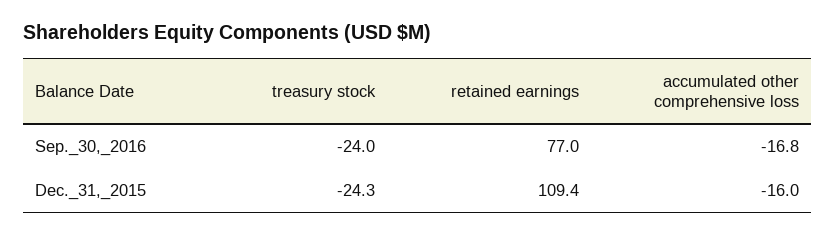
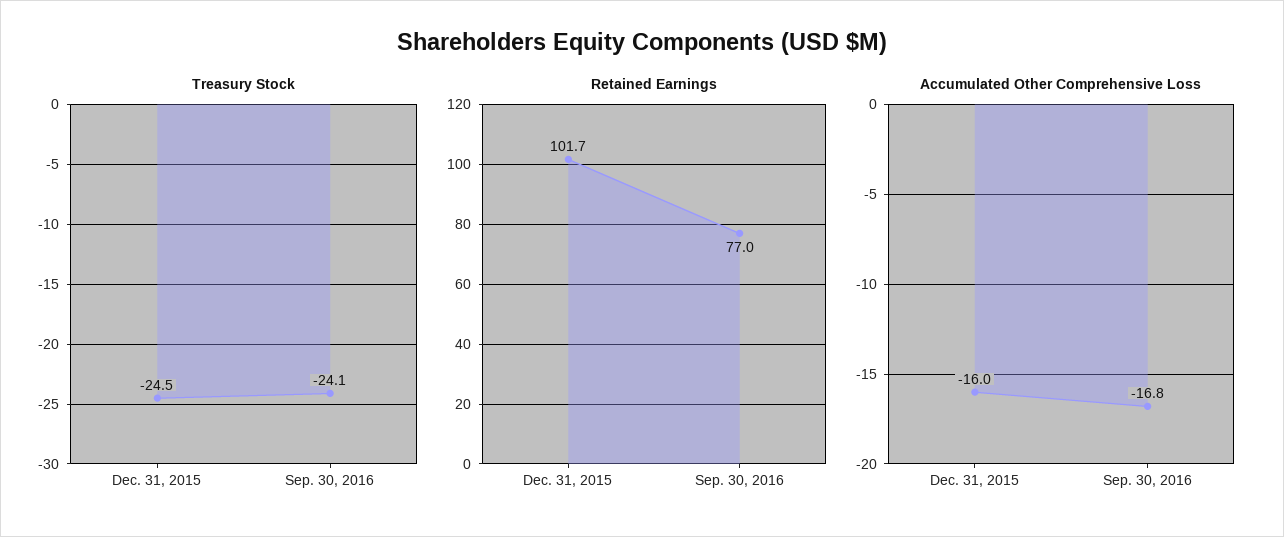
treasury stock, Sep._30,_2016: -24 -> -24.1
treasury stock, Dec._31,_2015: -24.3 -> -24.5
retained earnings, Dec._31,_2015: 109.4 -> 101.7

